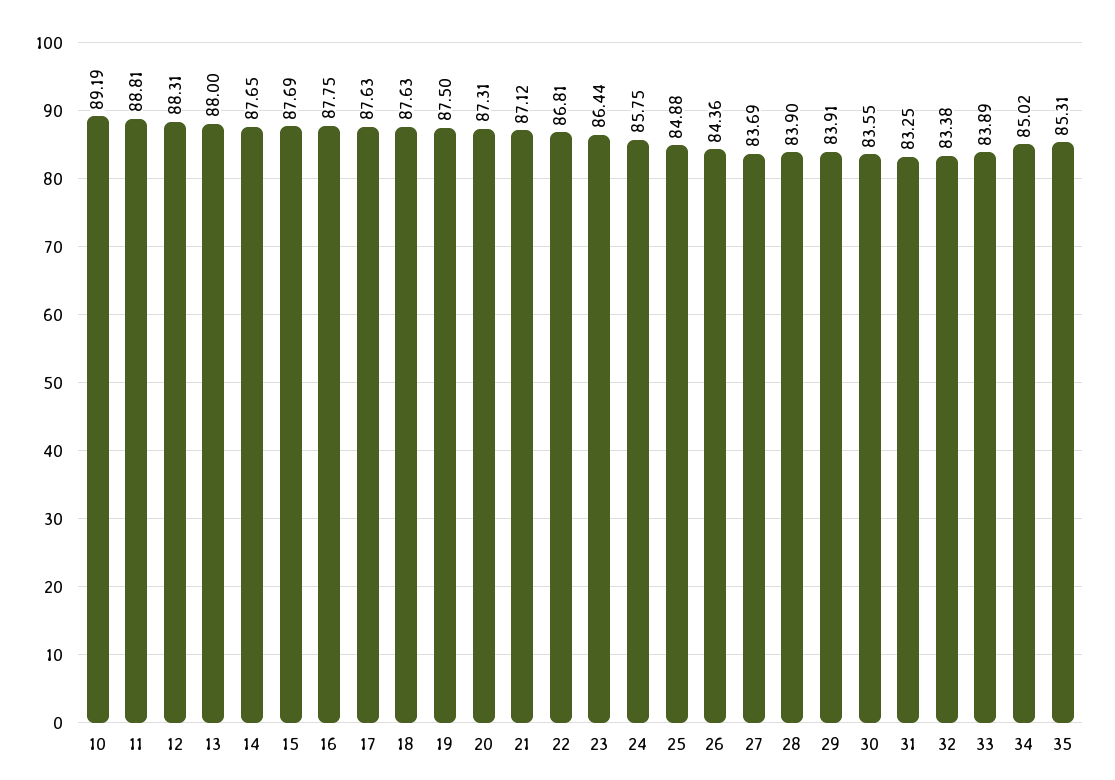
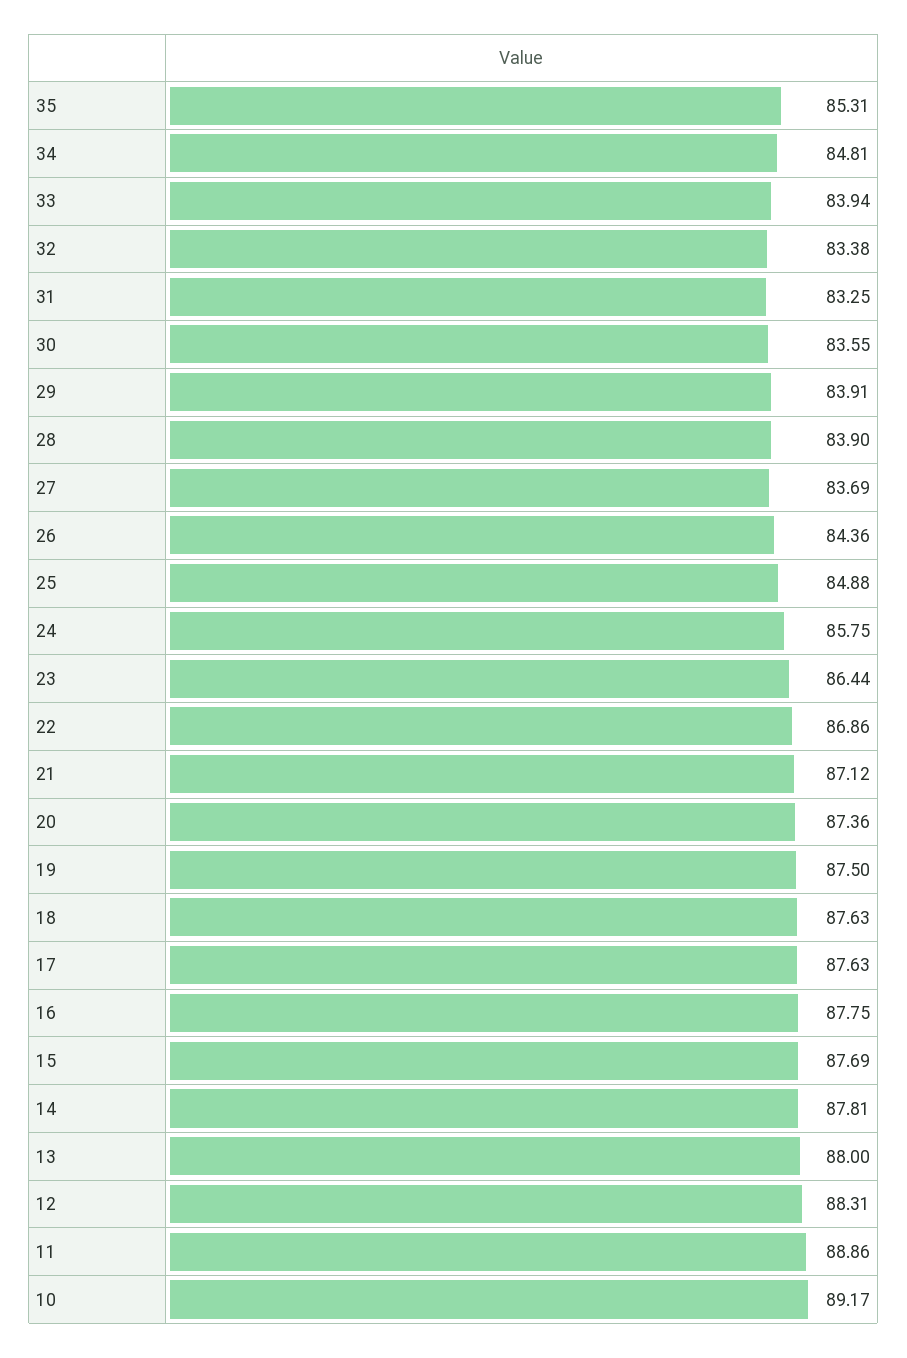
10: 89.19 -> 89.17
11: 88.81 -> 88.86
14: 87.65 -> 87.81
20: 87.31 -> 87.36
22: 86.81 -> 86.86
33: 83.89 -> 83.94
34: 85.02 -> 84.81

